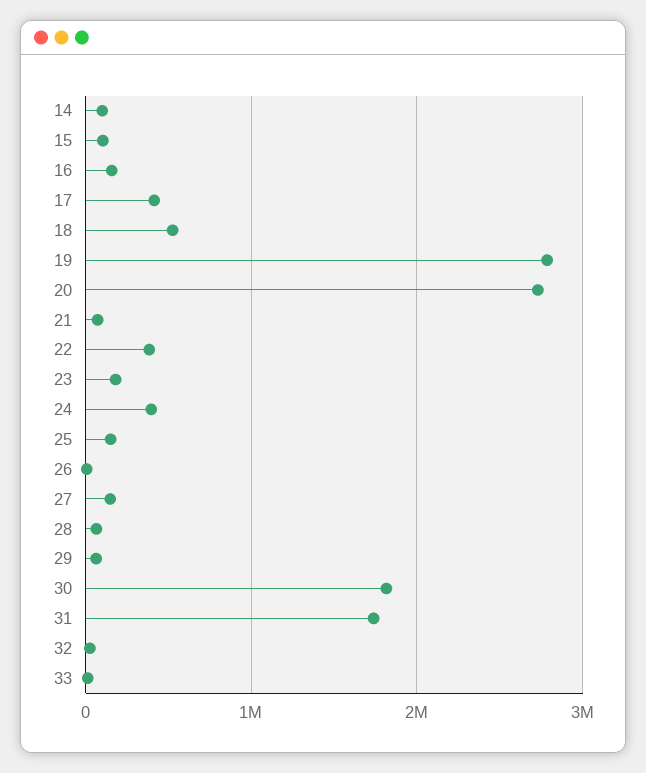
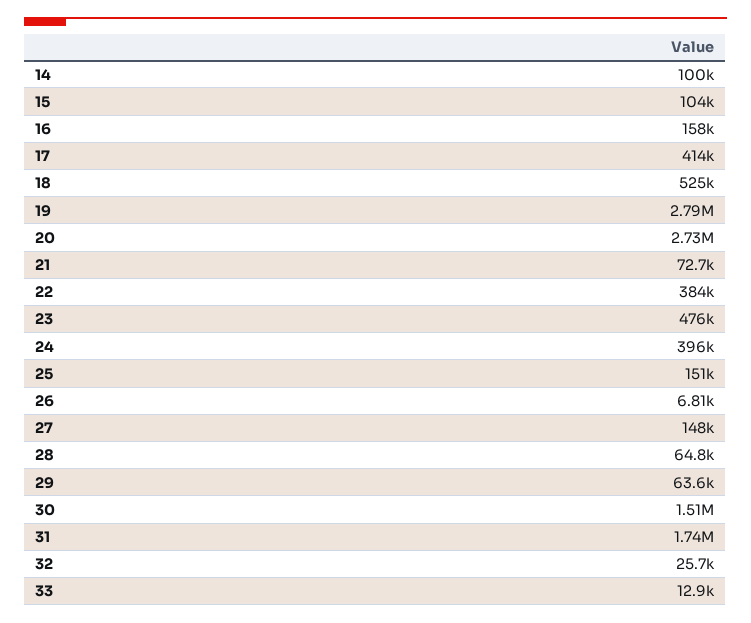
23: 200000 -> 476000
30: 1800000 -> 1510000

